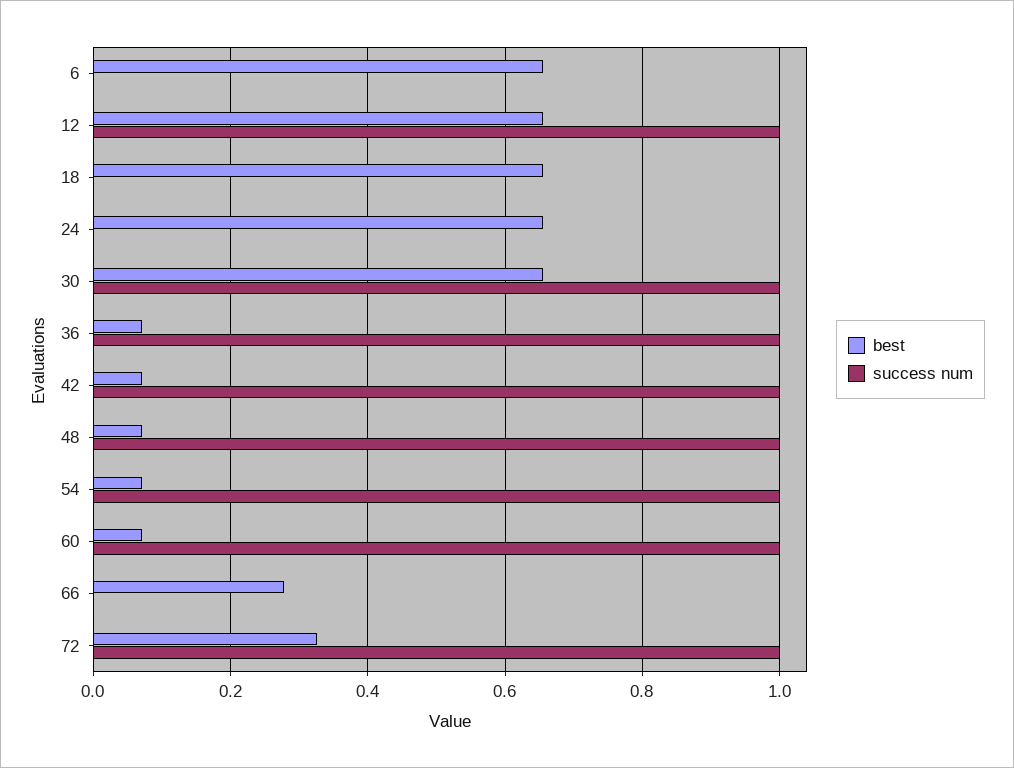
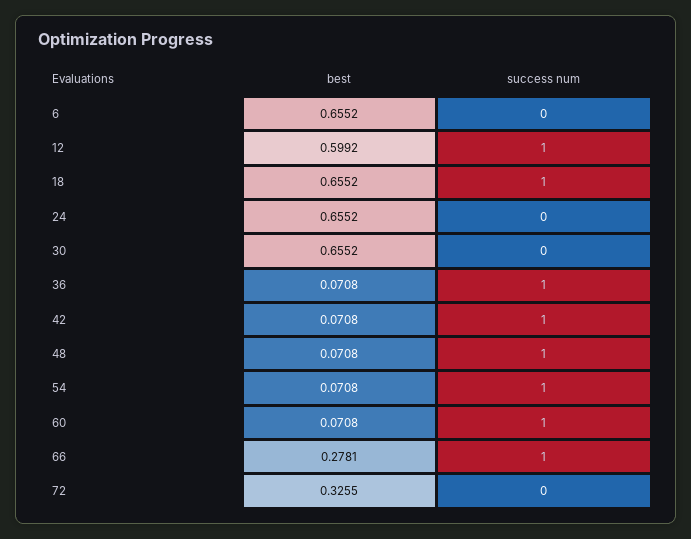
best, 12: 0.66 -> 0.5992
success num, 18: 0 -> 1
success num, 30: 1 -> 0
success num, 66: 0 -> 1
success num, 72: 1 -> 0

